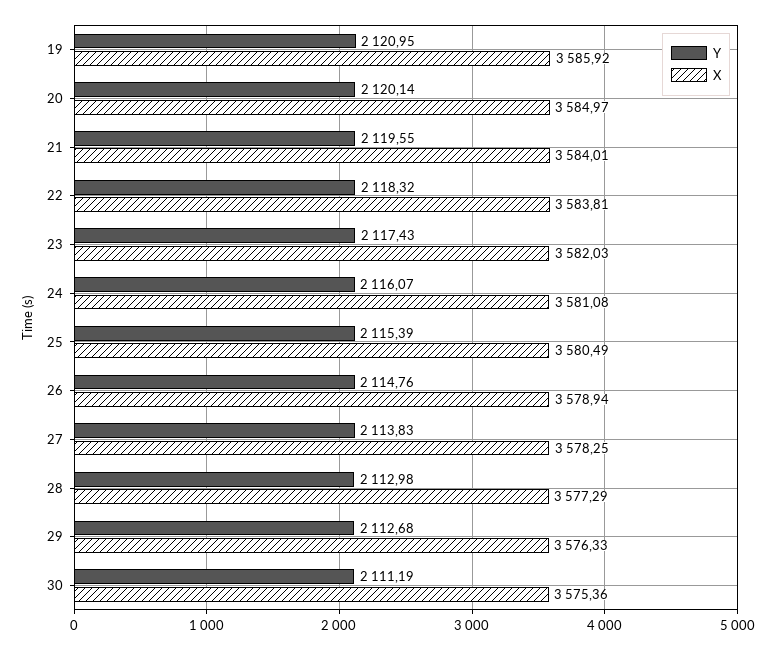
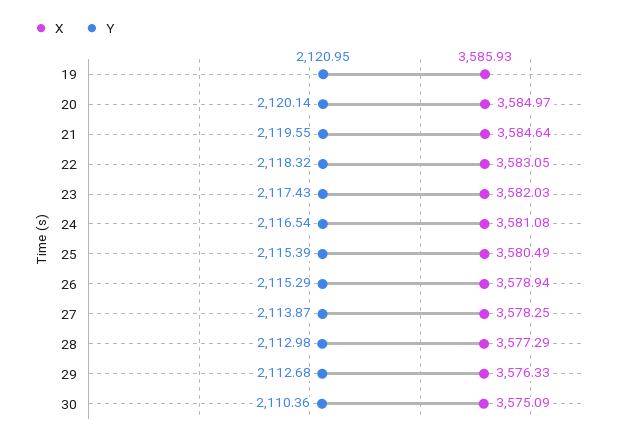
X, 19: 3585.92 -> 3585.93
X, 21: 3584.01 -> 3584.64
X, 22: 3583.81 -> 3583.05
Y, 24: 2116.07 -> 2116.54
Y, 26: 2114.76 -> 2115.29
Y, 27: 2113.83 -> 2113.87
Y, 30: 2111.19 -> 2110.36
X, 30: 3575.36 -> 3575.09

